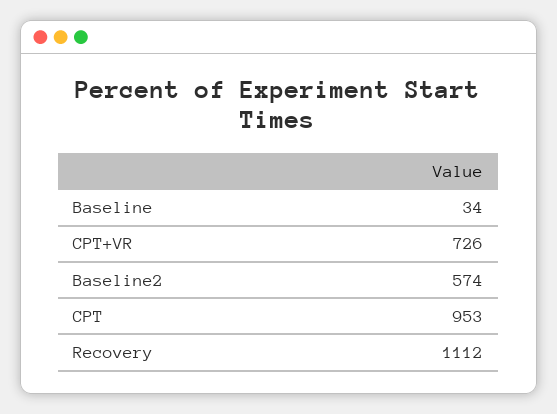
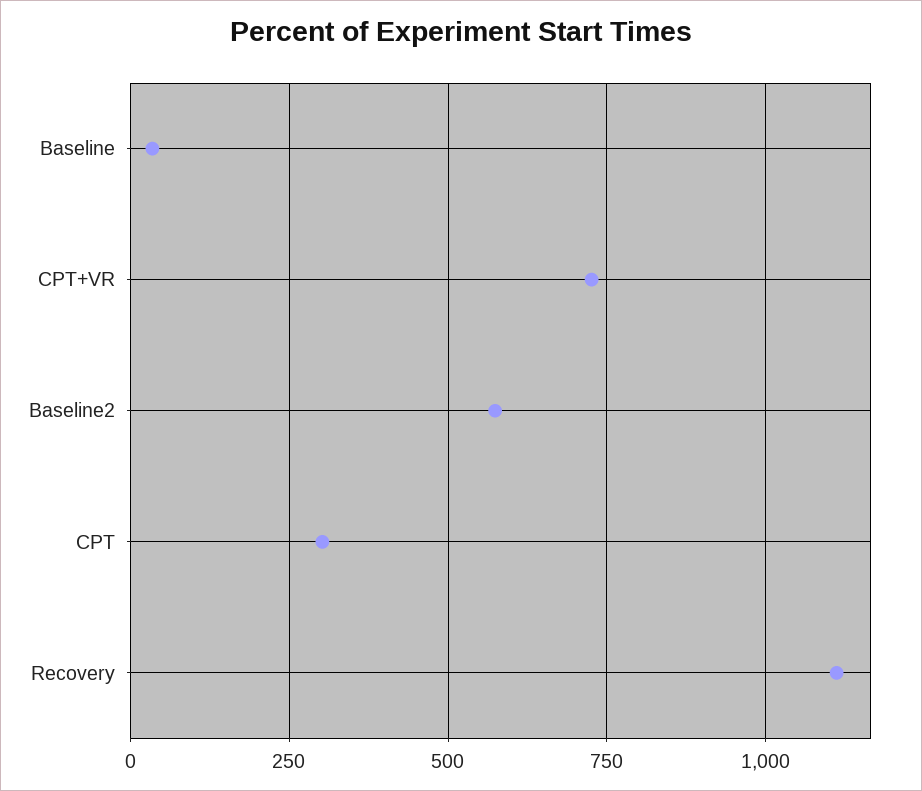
CPT: 953 -> 300

